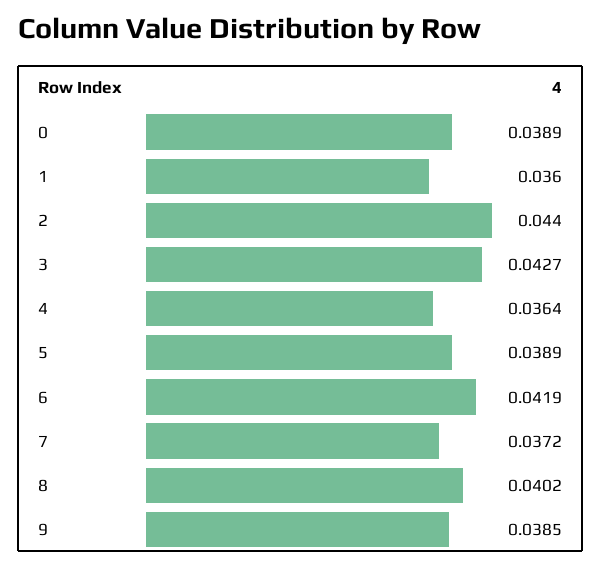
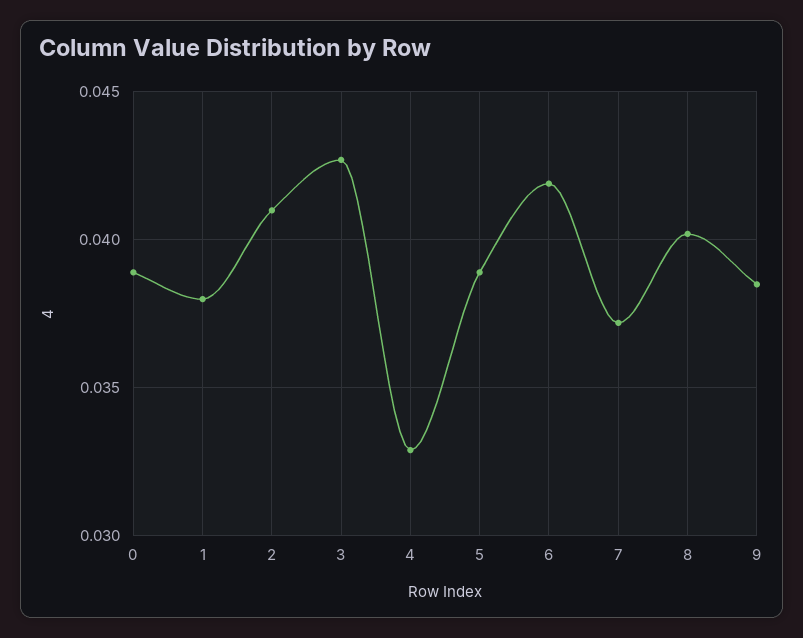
1: 0.036 -> 0.038
2: 0.044 -> 0.041
4: 0.0364 -> 0.033

